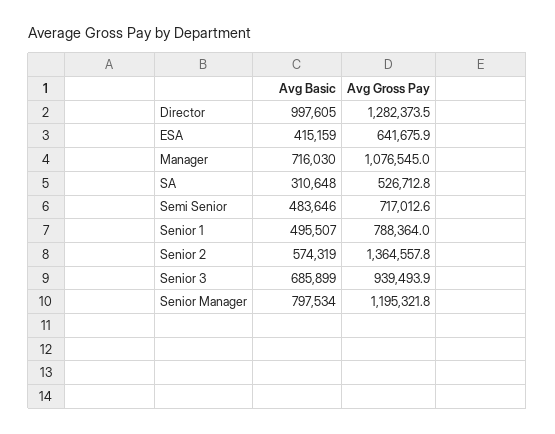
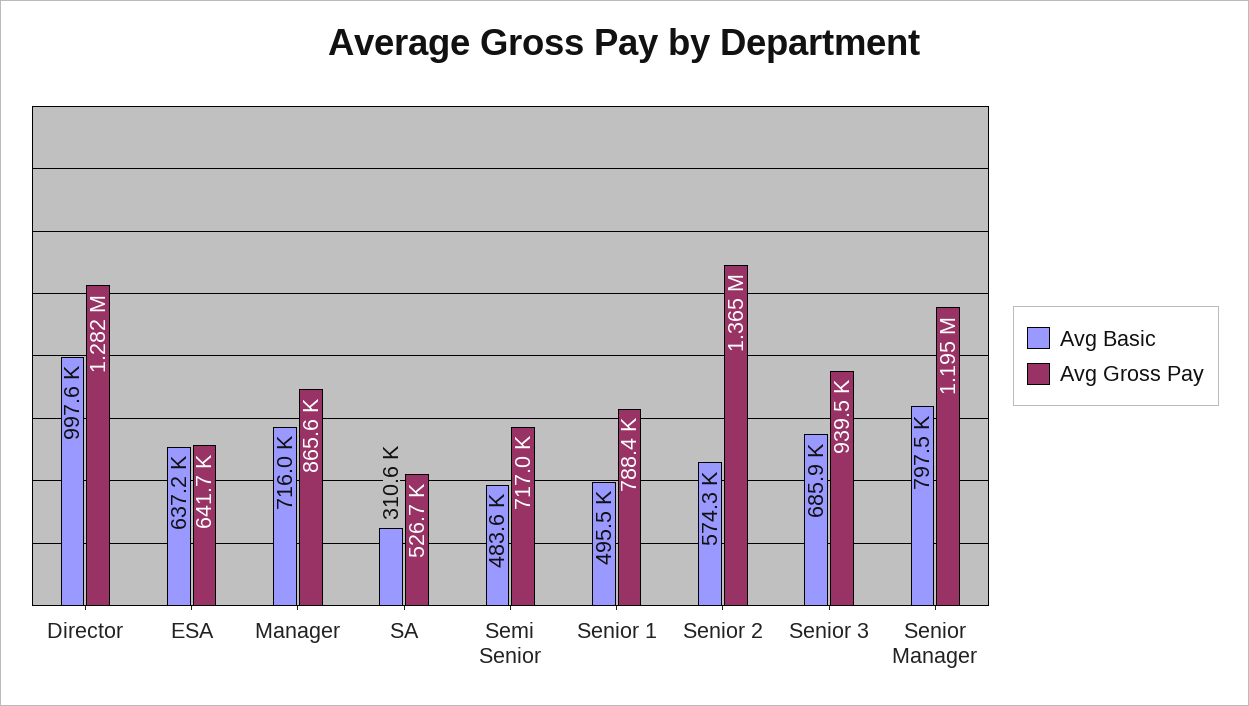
Avg Basic, ESA: 415159 -> 637200
Avg Gross Pay, Manager: 1076545 -> 865600

